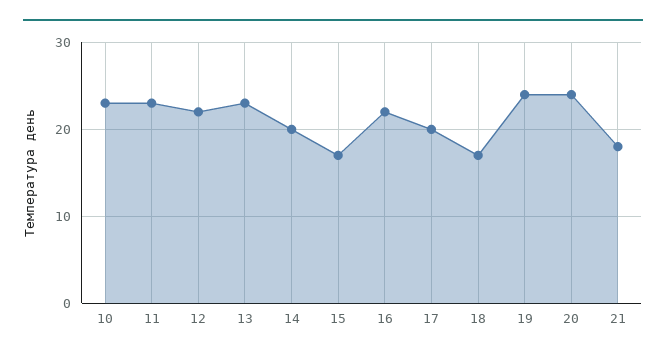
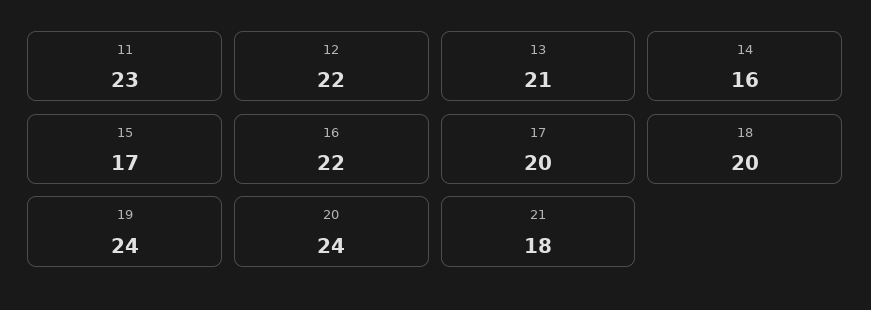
10: 23 -> none
13: 23 -> 21
14: 20 -> 16
18: 17 -> 20

